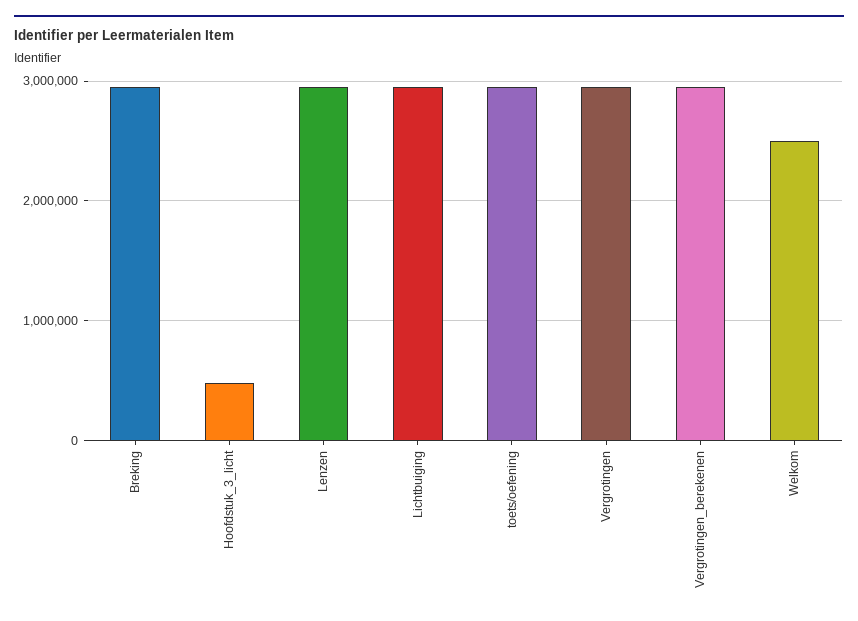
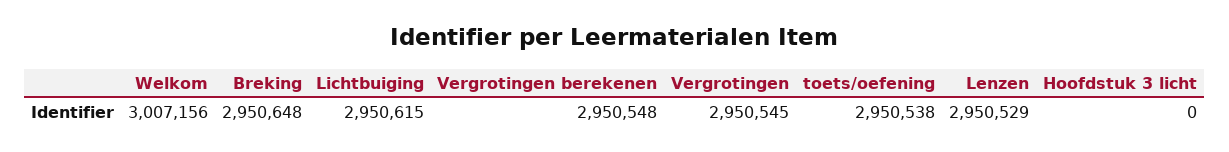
Hoofdstuk_3_licht: 500000 -> 0
Welkom: 2500000 -> 3007156

